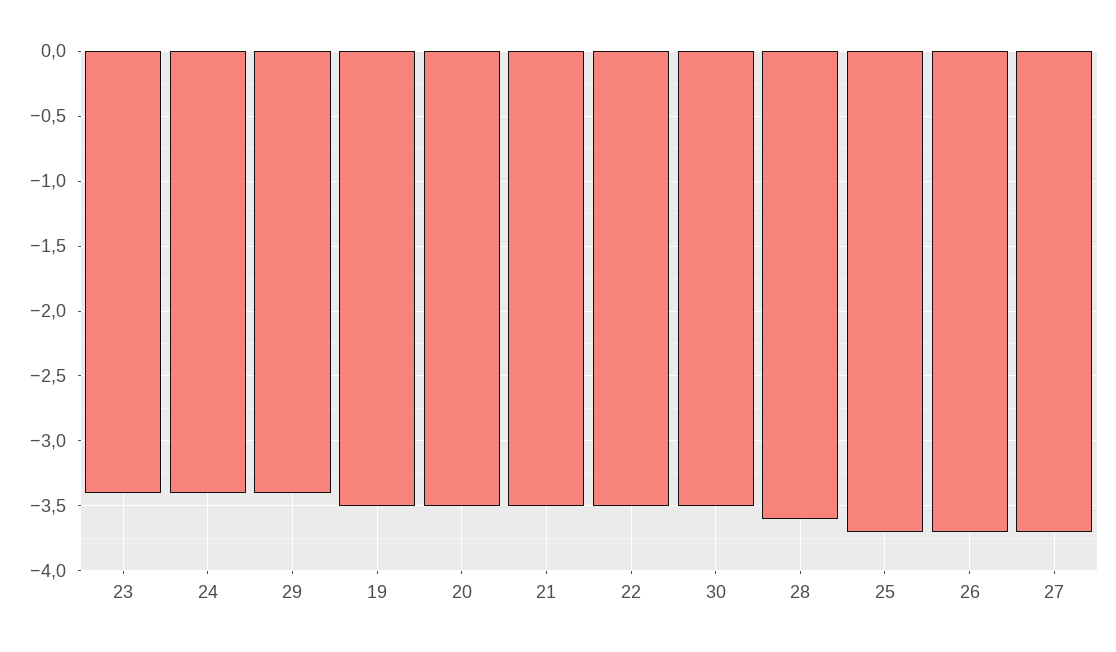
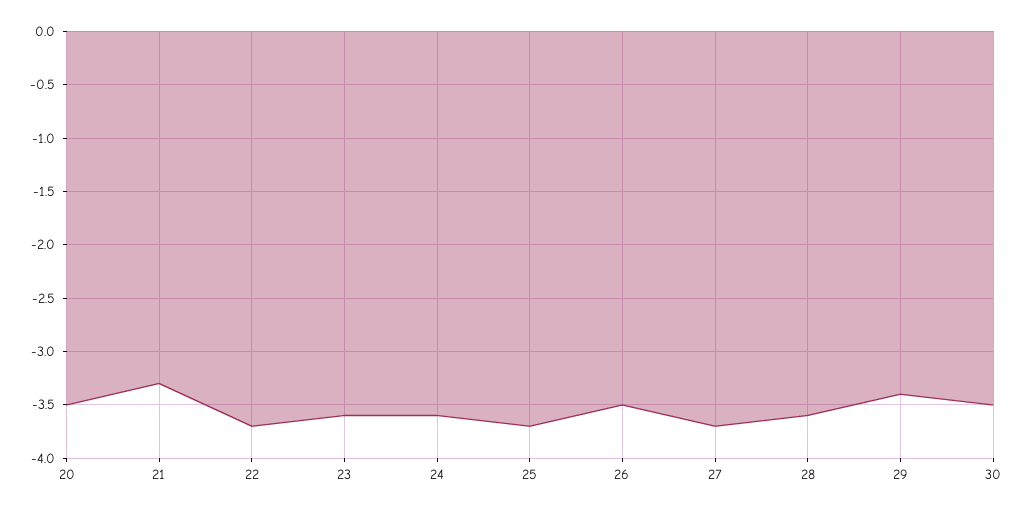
23: -3.4 -> -3.6
24: -3.4 -> -3.6
19: -3.5 -> none
21: -3.5 -> -3.3
22: -3.5 -> -3.7
26: -3.7 -> -3.5

